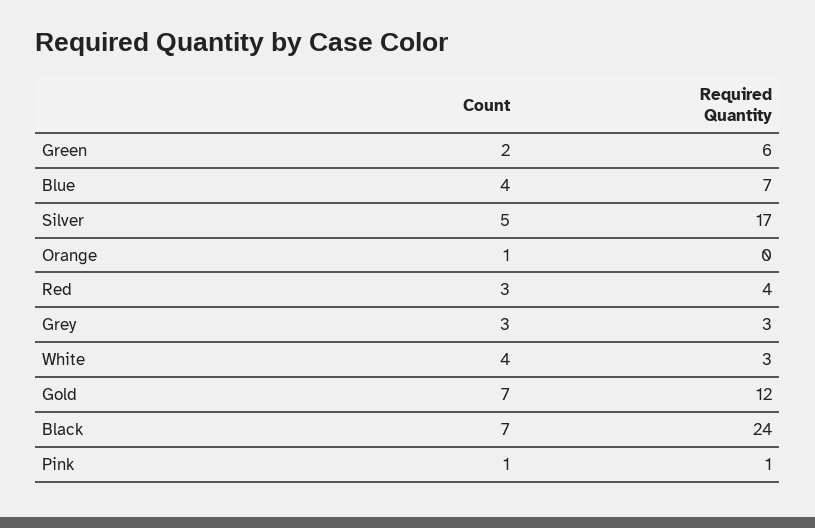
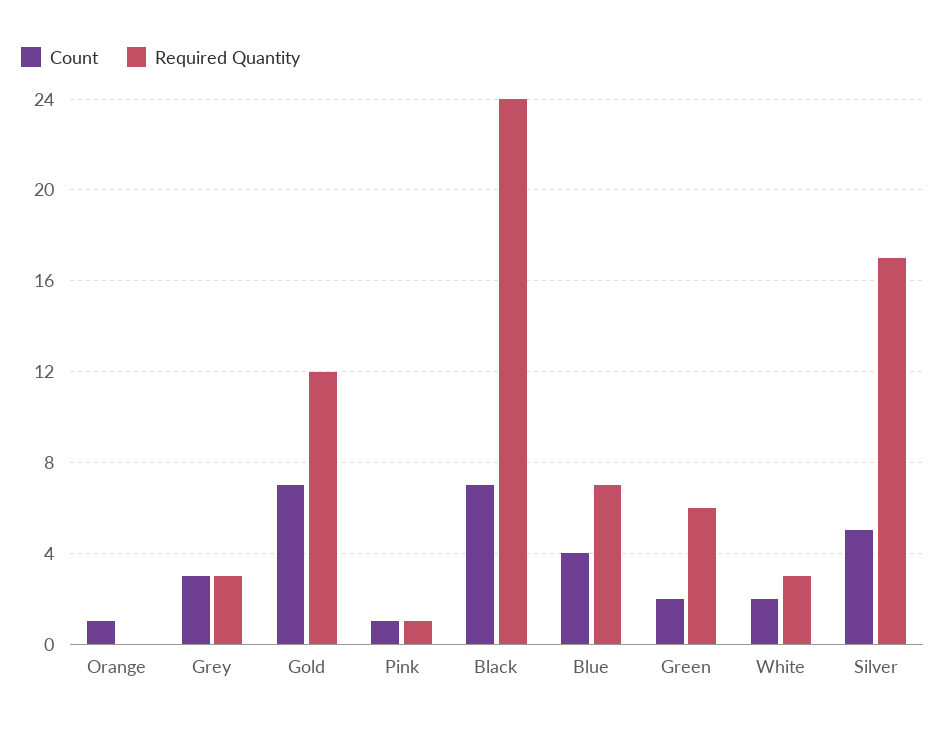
Count, Red: 3 -> none
Required Quantity, Red: 4 -> none
Count, White: 4 -> 2

